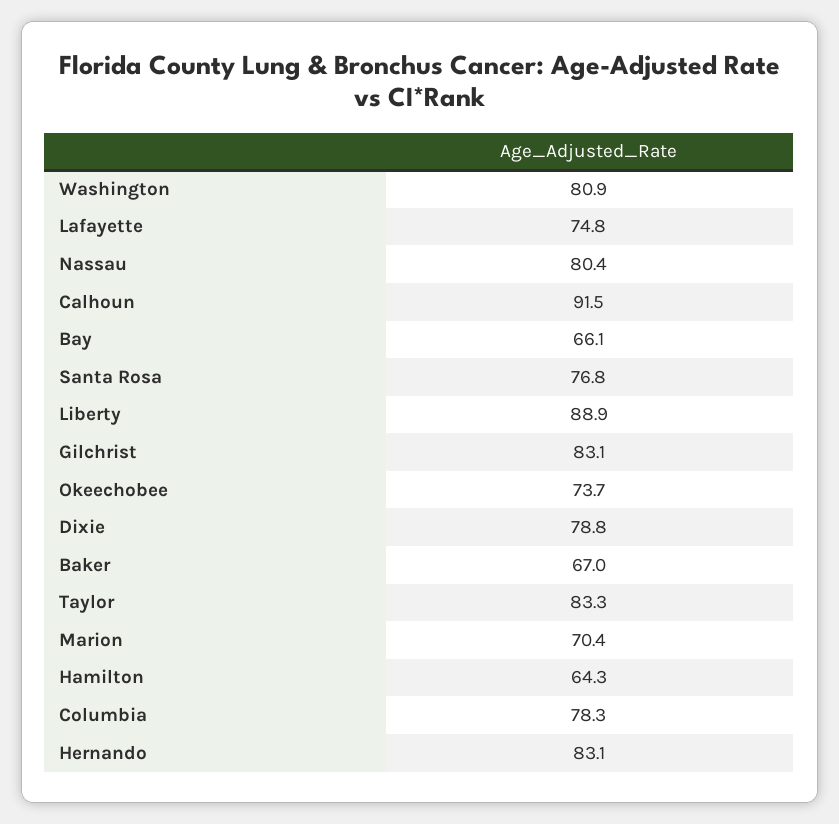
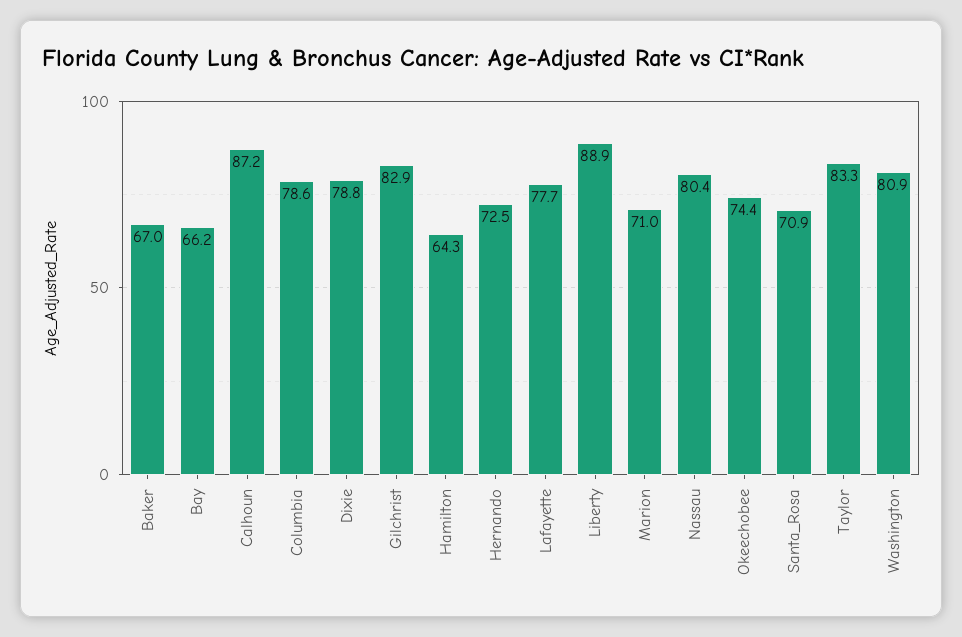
Lafayette: 74.8 -> 77.7
Calhoun: 91.5 -> 87.2
Bay: 66.1 -> 66.2
Santa Rosa: 76.8 -> 70.9
Gilchrist: 83.1 -> 82.9
Okeechobee: 73.7 -> 74.4
Marion: 70.4 -> 71
Columbia: 78.3 -> 78.6
Hernando: 83.1 -> 72.5

